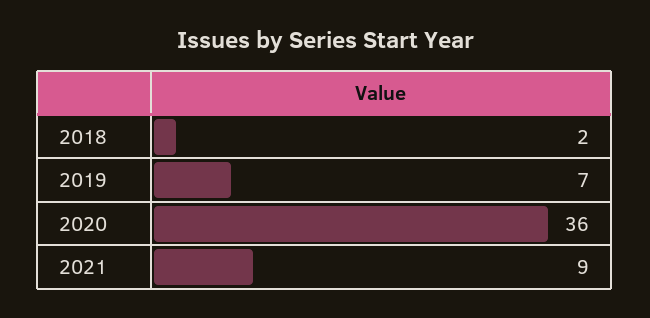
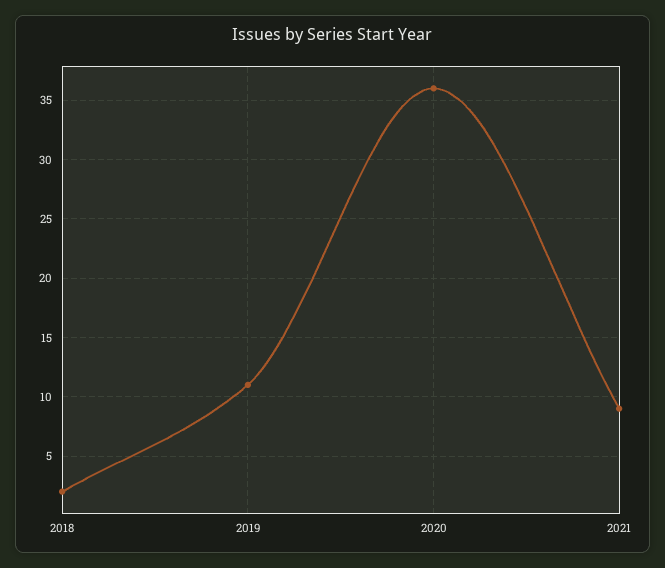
2019: 7 -> 11

